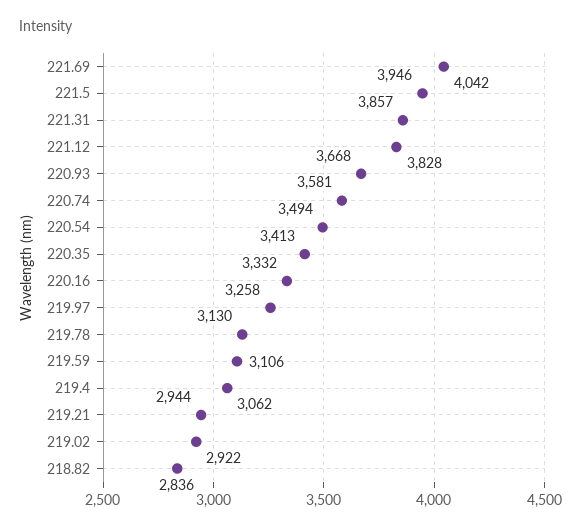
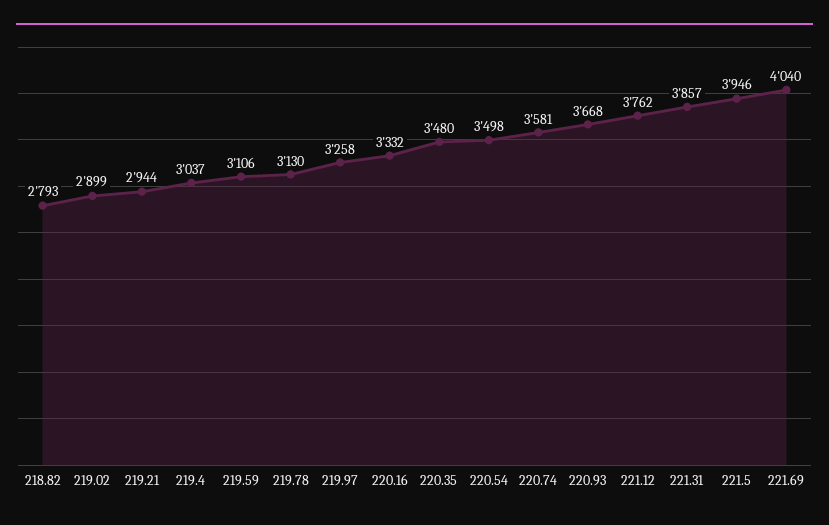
221.69: 4042 -> 4040
221.12: 3828 -> 3762
220.54: 3494 -> 3498
220.35: 3413 -> 3480
219.4: 3062 -> 3037
219.02: 2922 -> 2899
218.82: 2836 -> 2793

